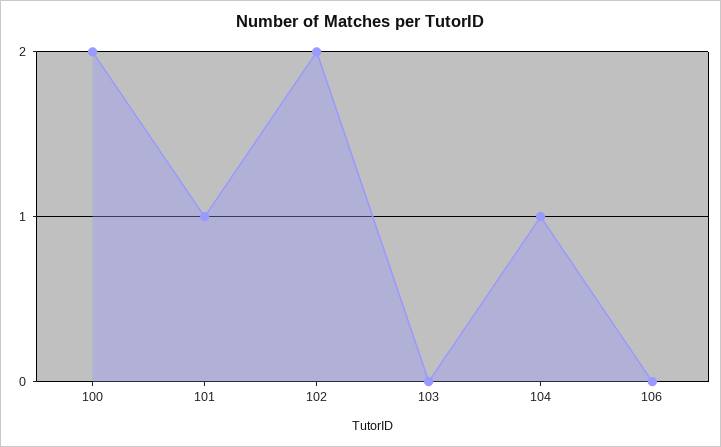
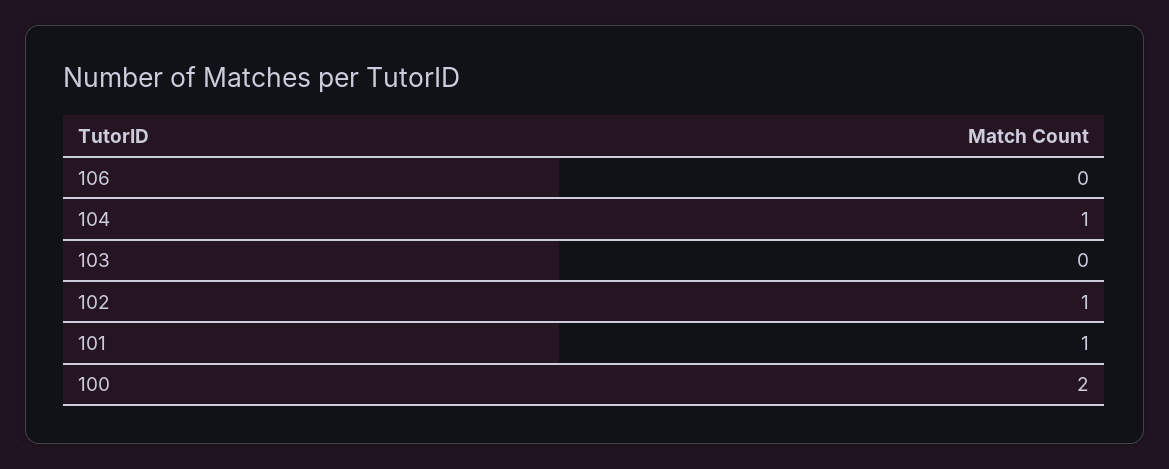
102: 2 -> 1

